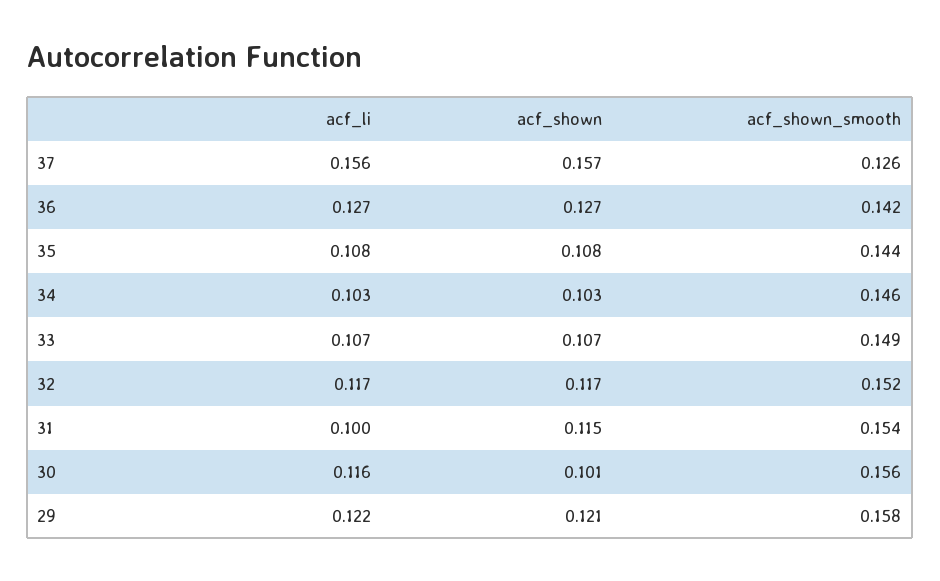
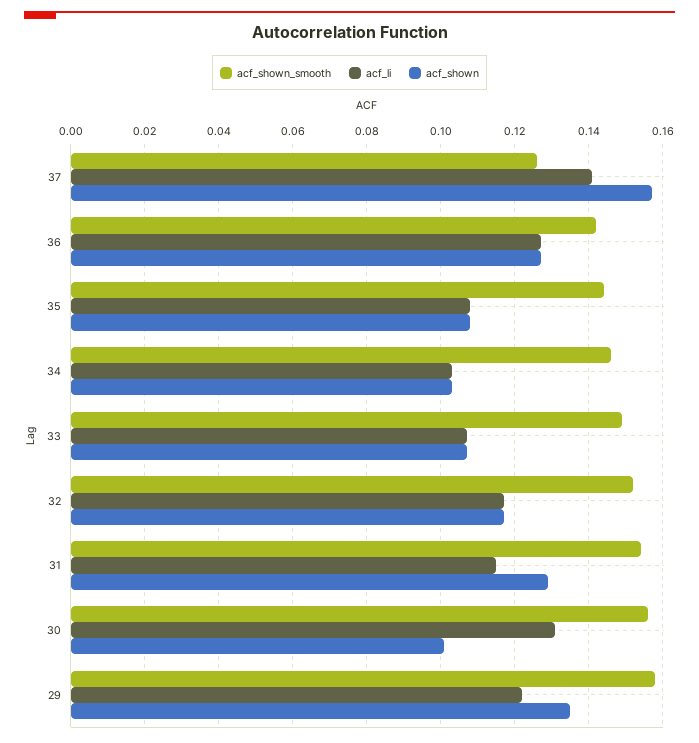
acf_li, 37: 0.156 -> 0.14
acf_li, 31: 0.1 -> 0.115
acf_shown, 31: 0.115 -> 0.13
acf_li, 30: 0.116 -> 0.13
acf_shown, 29: 0.121 -> 0.135

